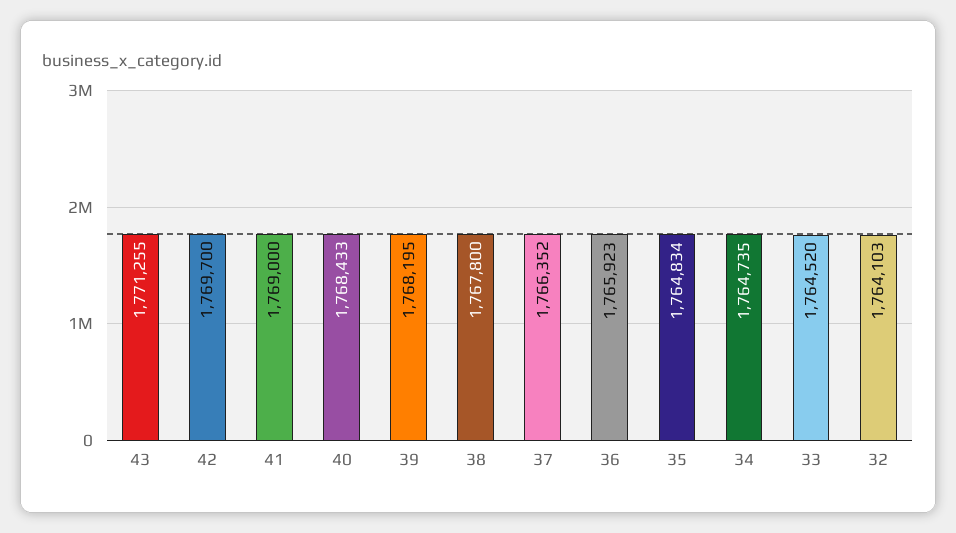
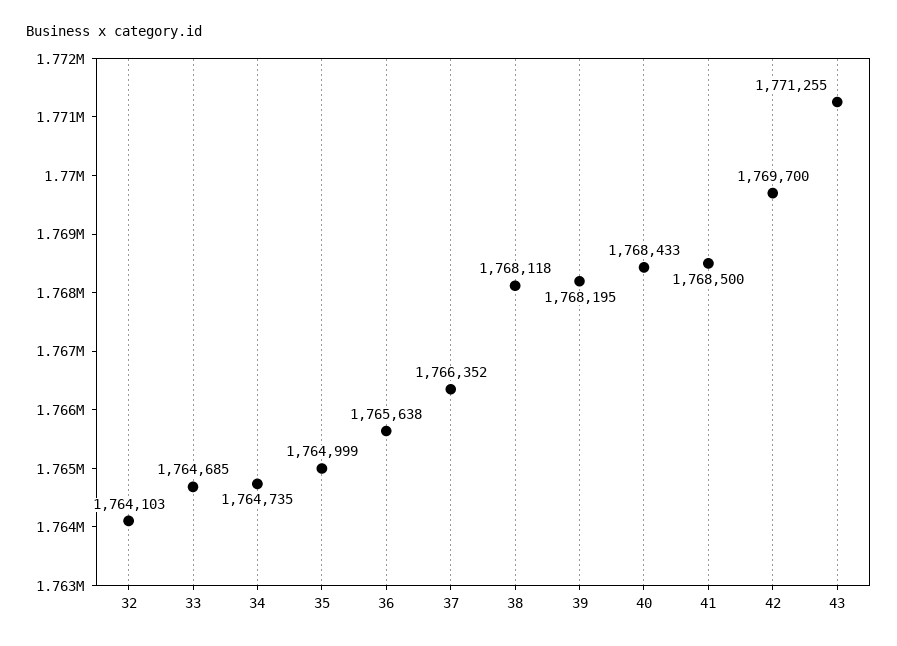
41: 1769000 -> 1768500
38: 1767800 -> 1768118
36: 1765923 -> 1765638
35: 1764834 -> 1764999
33: 1764520 -> 1764685

